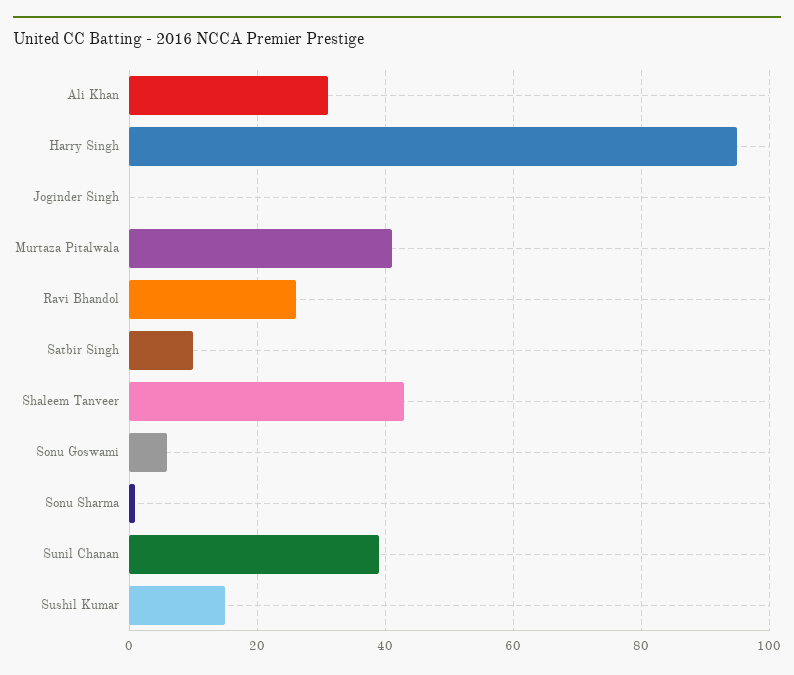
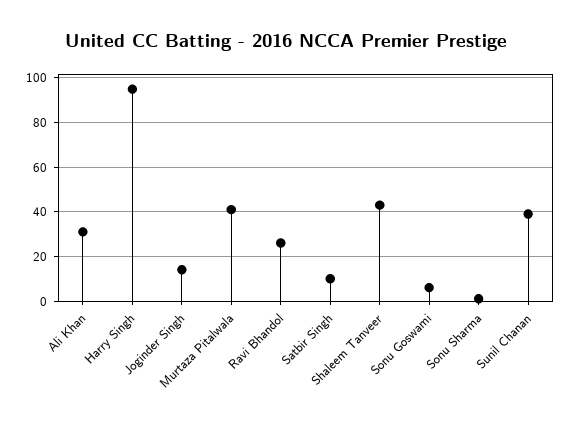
Joginder Singh: 0 -> 15
Sushil Kumar: 15 -> none

